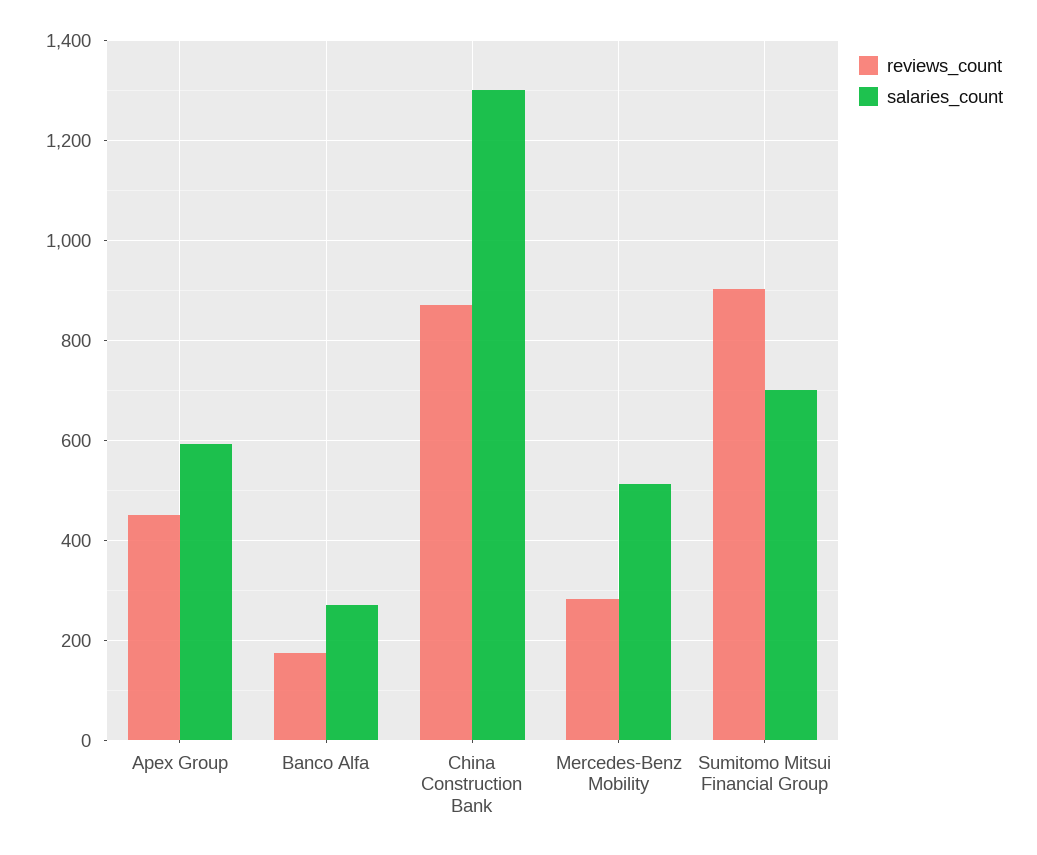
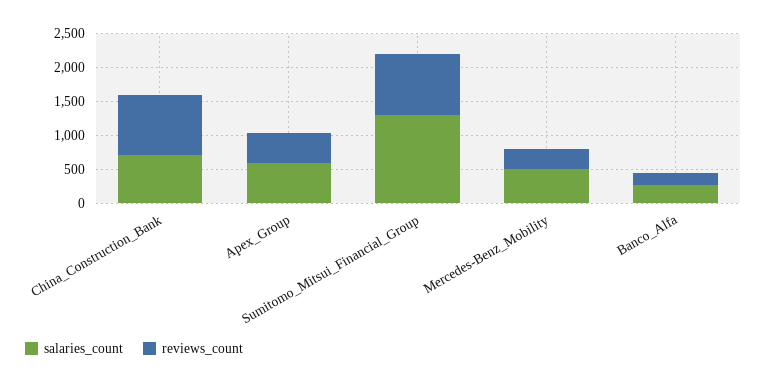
salaries_count, China Construction Bank: 1300 -> 750
salaries_count, Sumitomo Mitsui Financial Group: 700 -> 1250

